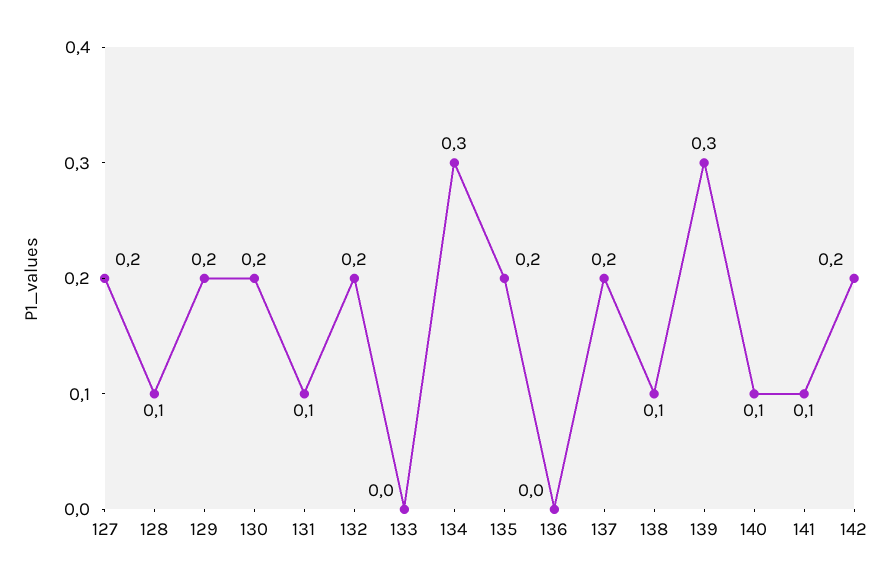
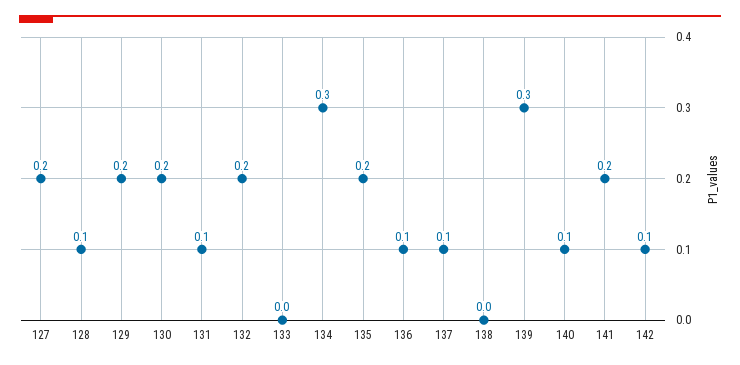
136: 0 -> 0.1
137: 0.2 -> 0.1
138: 0.1 -> 0
141: 0.1 -> 0.2
142: 0.2 -> 0.1

